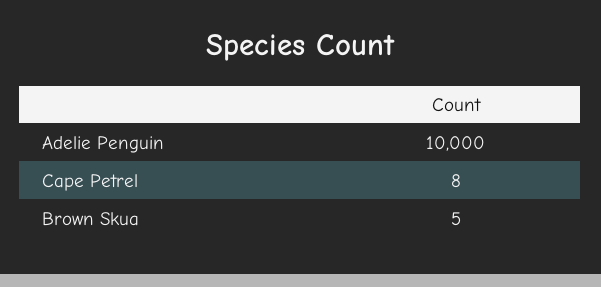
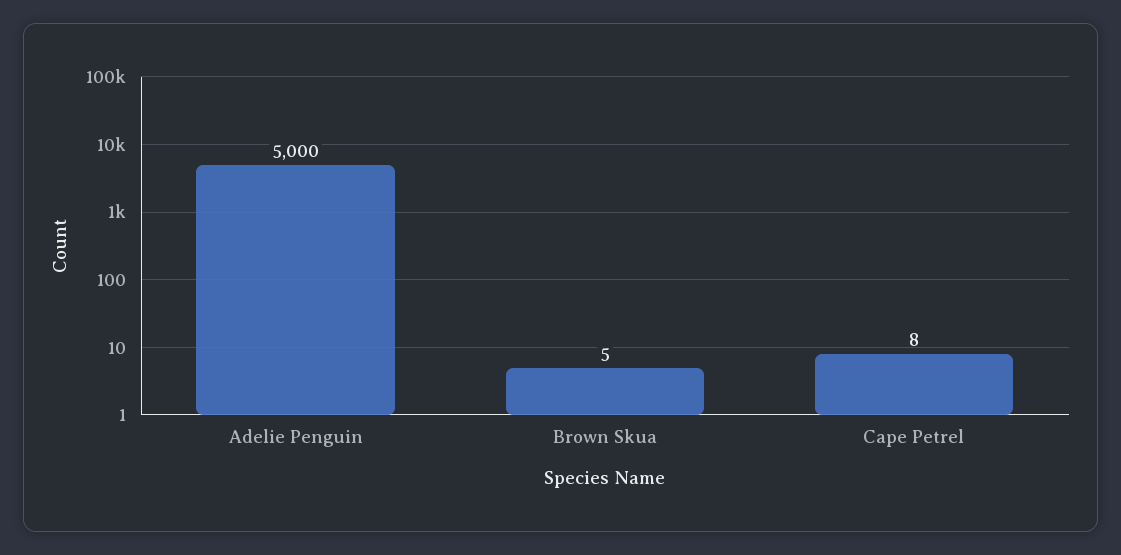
Adelie Penguin: 10000 -> 5000

